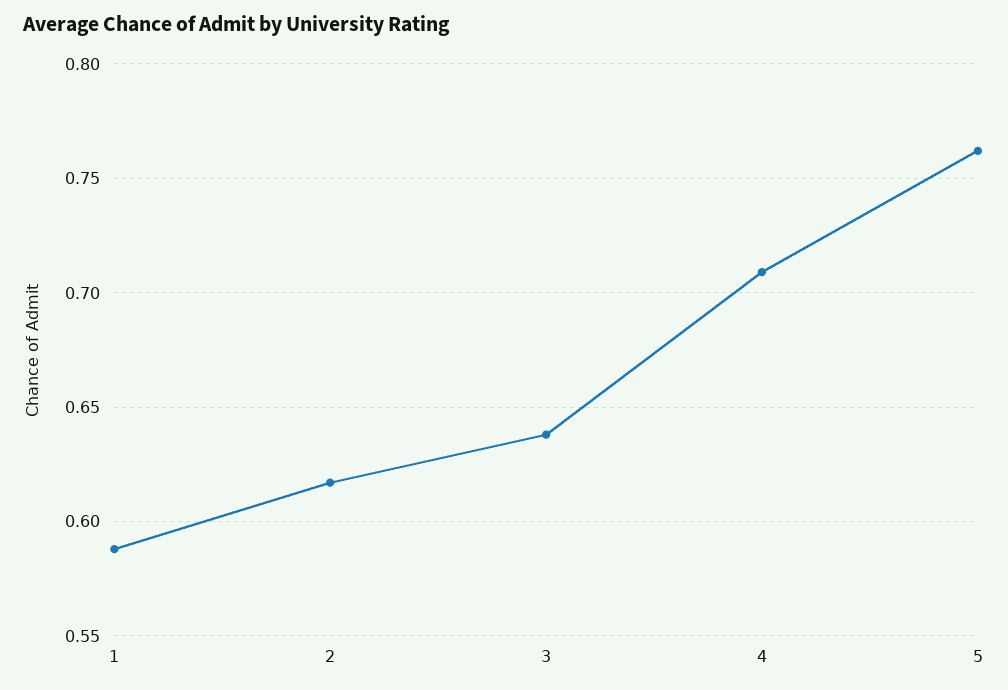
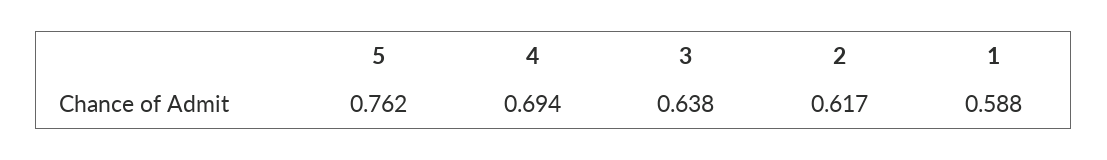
4: 0.71 -> 0.694

